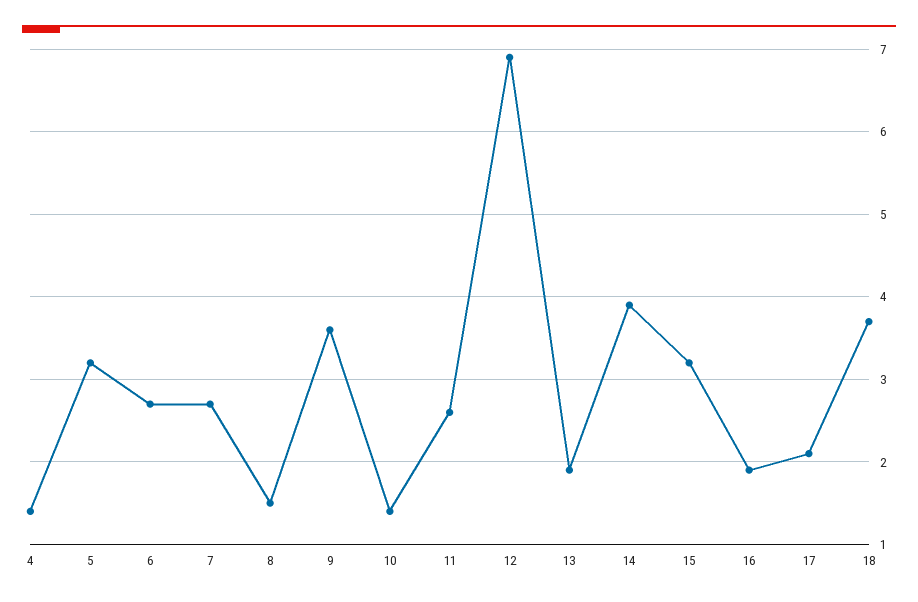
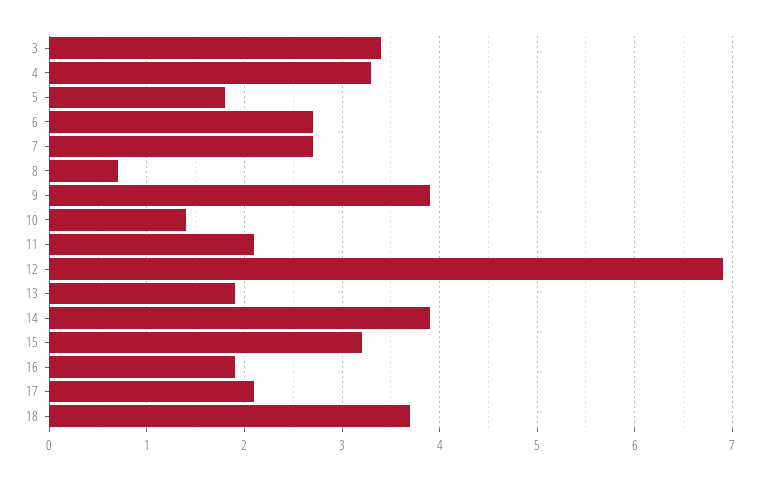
4: 1.4 -> 3.3
5: 3.2 -> 1.8
8: 1.5 -> 0.7
9: 3.6 -> 3.9
11: 2.6 -> 2.1
3: none -> 3.4

